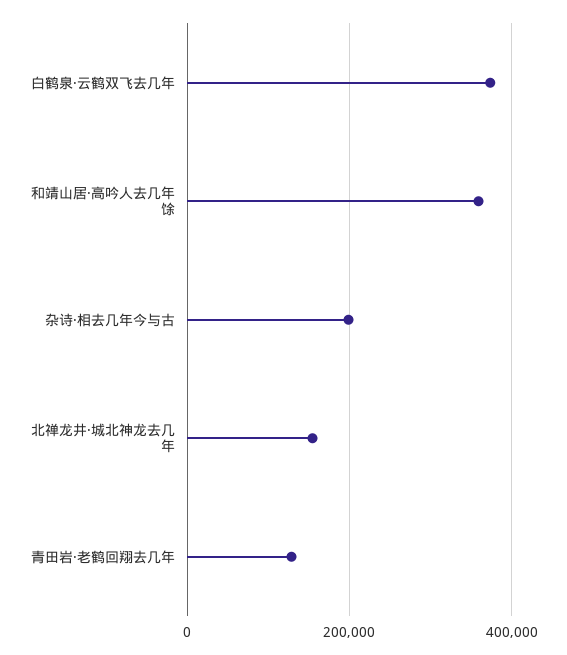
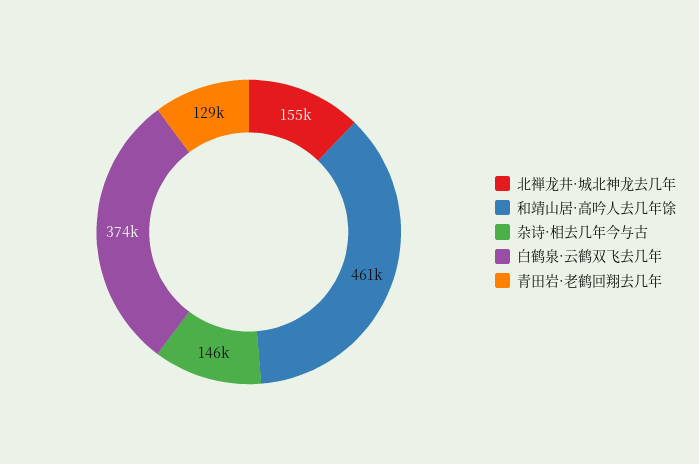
和靖山居·高吟人去几年馀: 360000 -> 461000
杂诗·相去几年今与古: 200000 -> 146000

